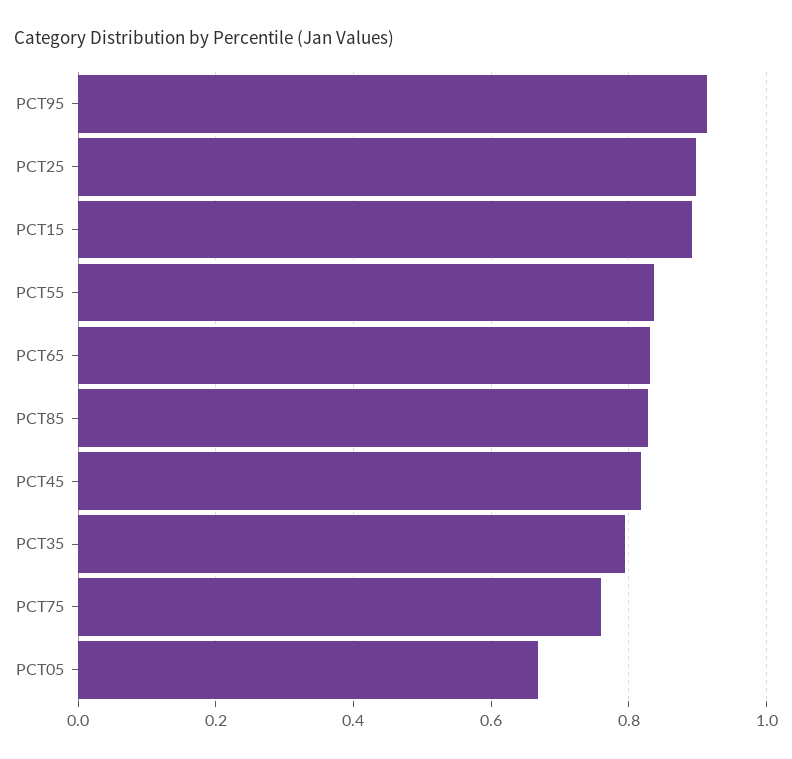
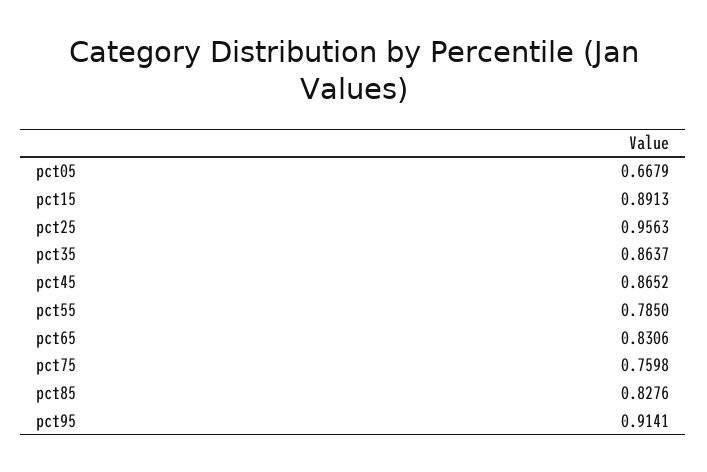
PCT25: 0.9 -> 0.9563
PCT55: 0.84 -> 0.785
PCT45: 0.82 -> 0.8652
PCT35: 0.8 -> 0.8637

